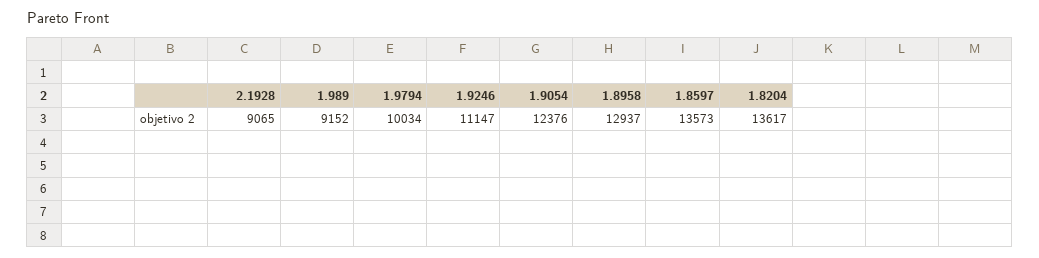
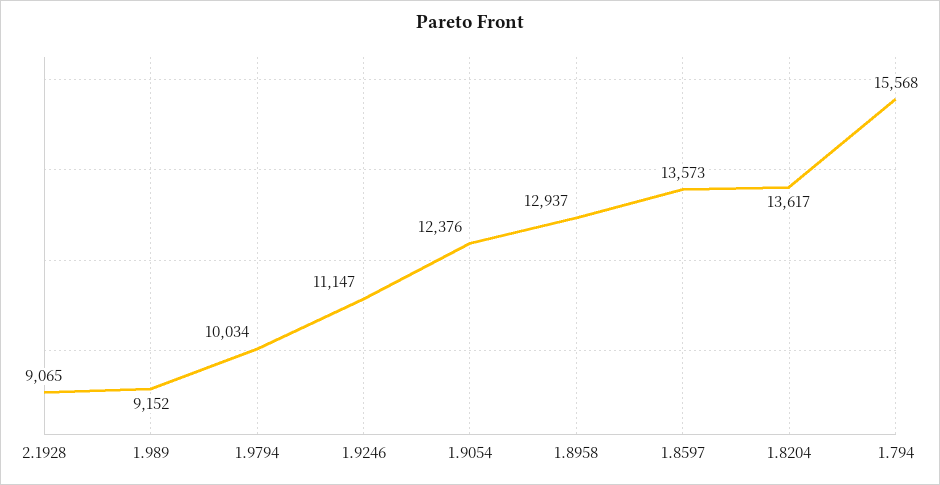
1.794: none -> 15568

